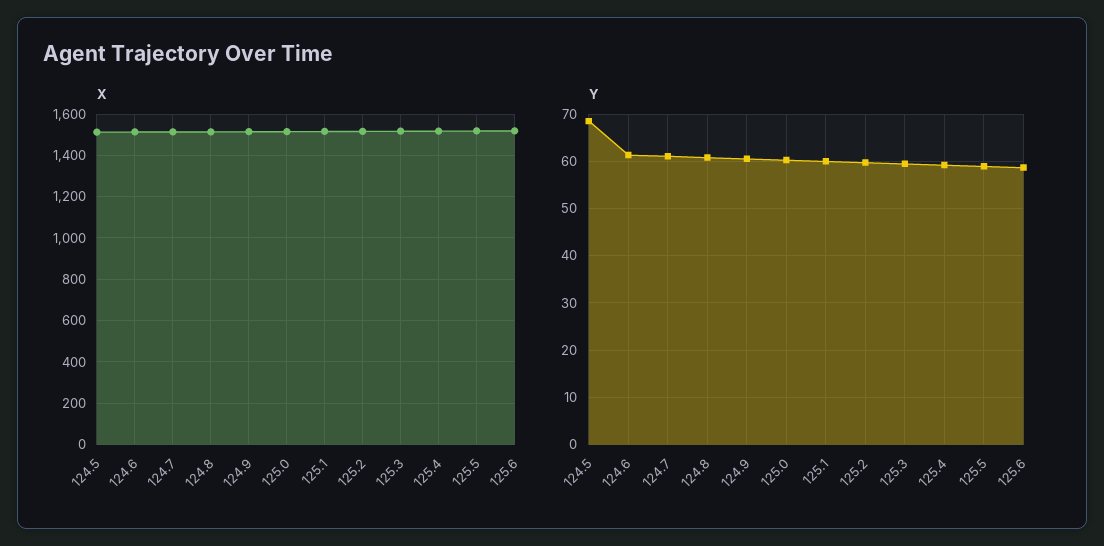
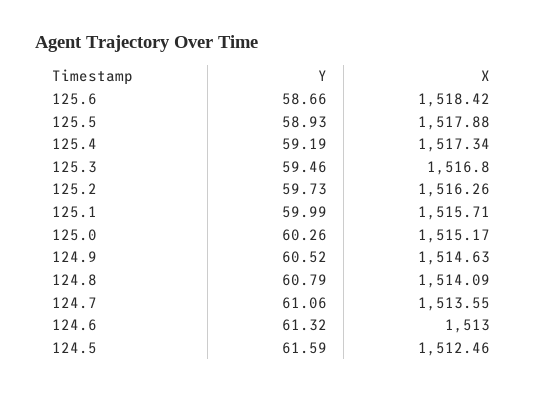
Y, 124.5: 68 -> 61.59

